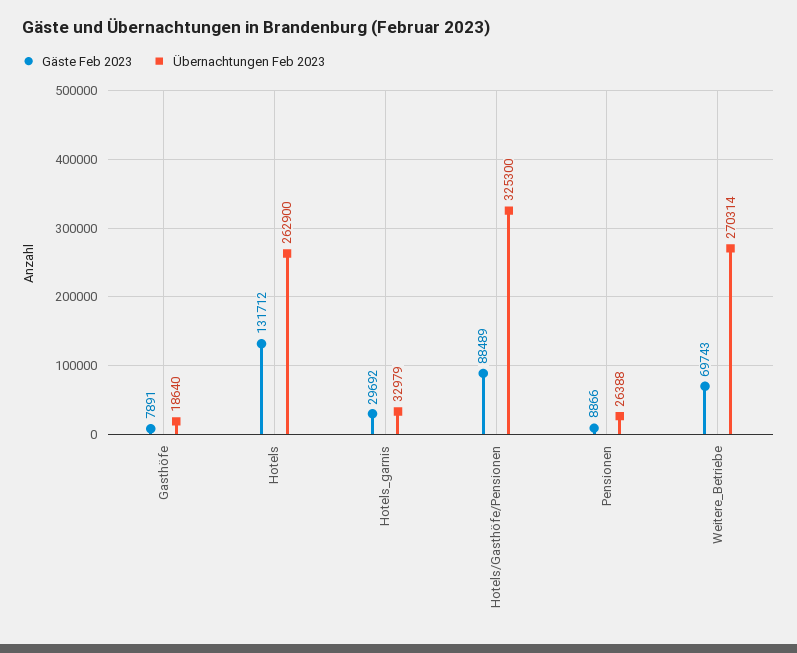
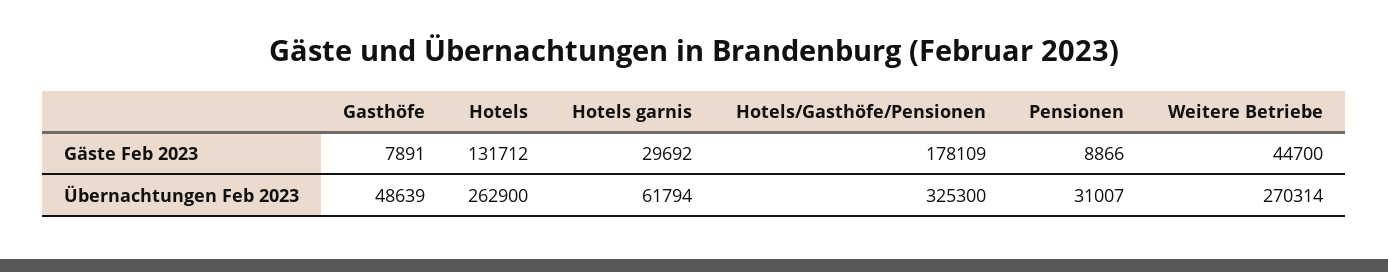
Übernachtungen Feb 2023, Gasthöfe: 18640 -> 48639
Übernachtungen Feb 2023, Hotels_garnis: 32979 -> 61794
Gäste Feb 2023, Hotels/Gasthöfe/Pensionen: 88489 -> 178109
Übernachtungen Feb 2023, Pensionen: 26388 -> 31007
Gäste Feb 2023, Weitere_Betriebe: 69743 -> 44700

